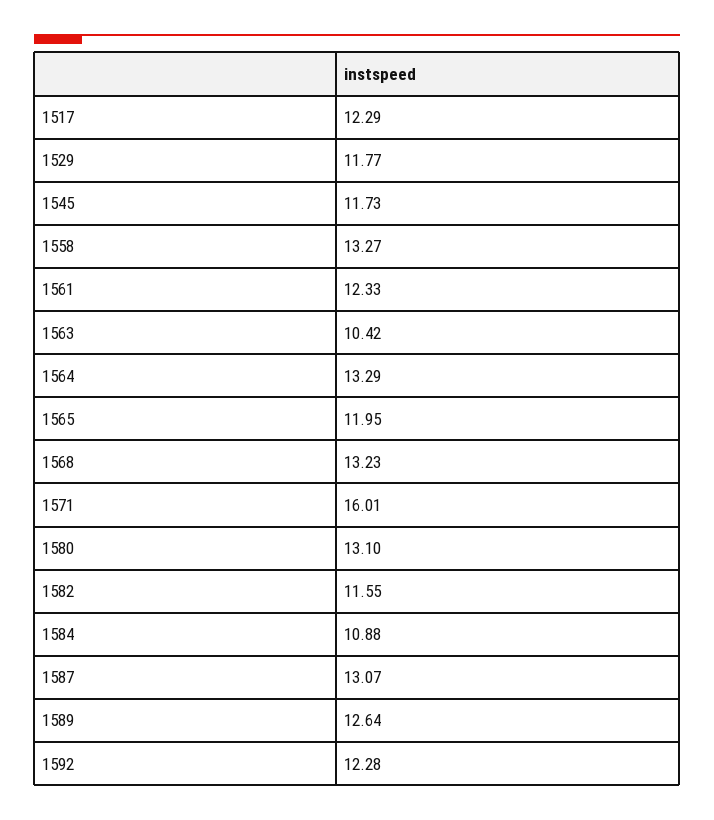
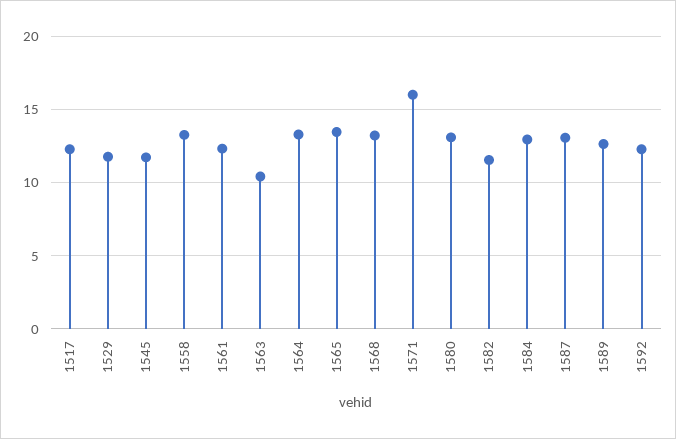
1565: 11.95 -> 13.5
1584: 10.88 -> 13

